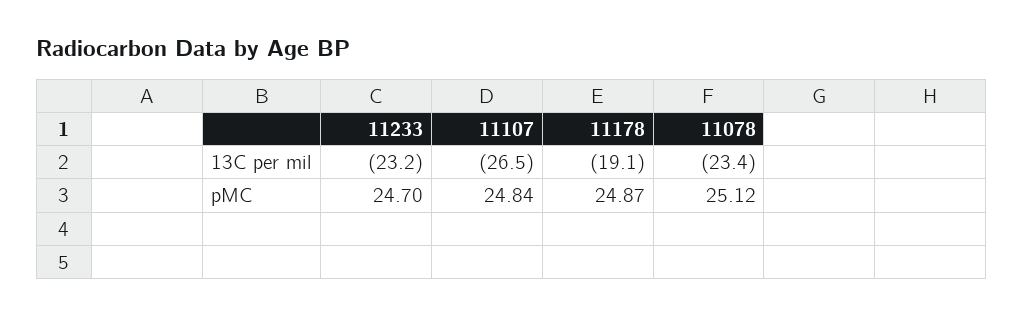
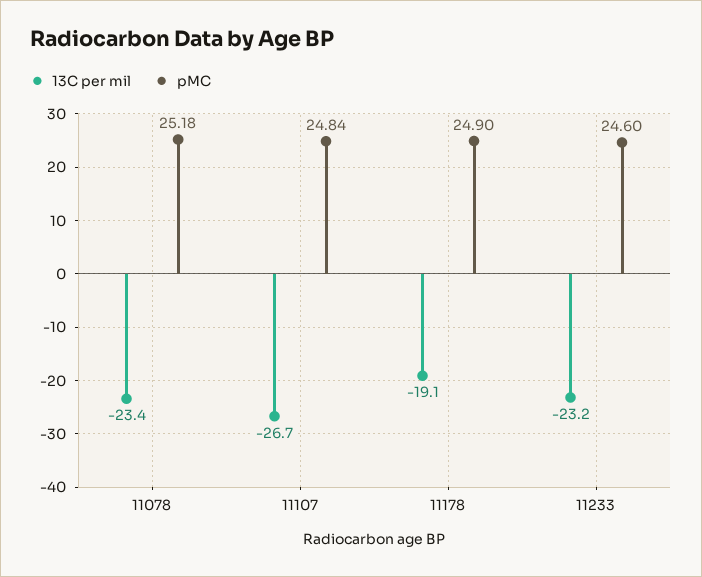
13C per mil, 11107: -26.5 -> -26.7
pMC, 11233: 24.7 -> 24.6
pMC, 11178: 24.87 -> 24.9
pMC, 11078: 25.12 -> 25.18

